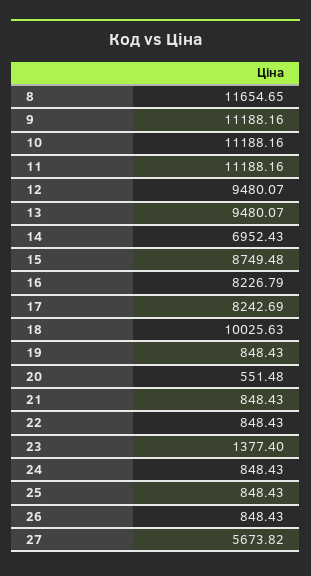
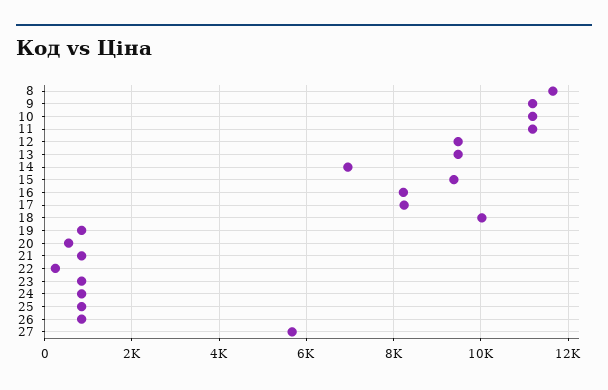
15: 8749.48 -> 9400
22: 848.43 -> 200
23: 1377.4 -> 800

